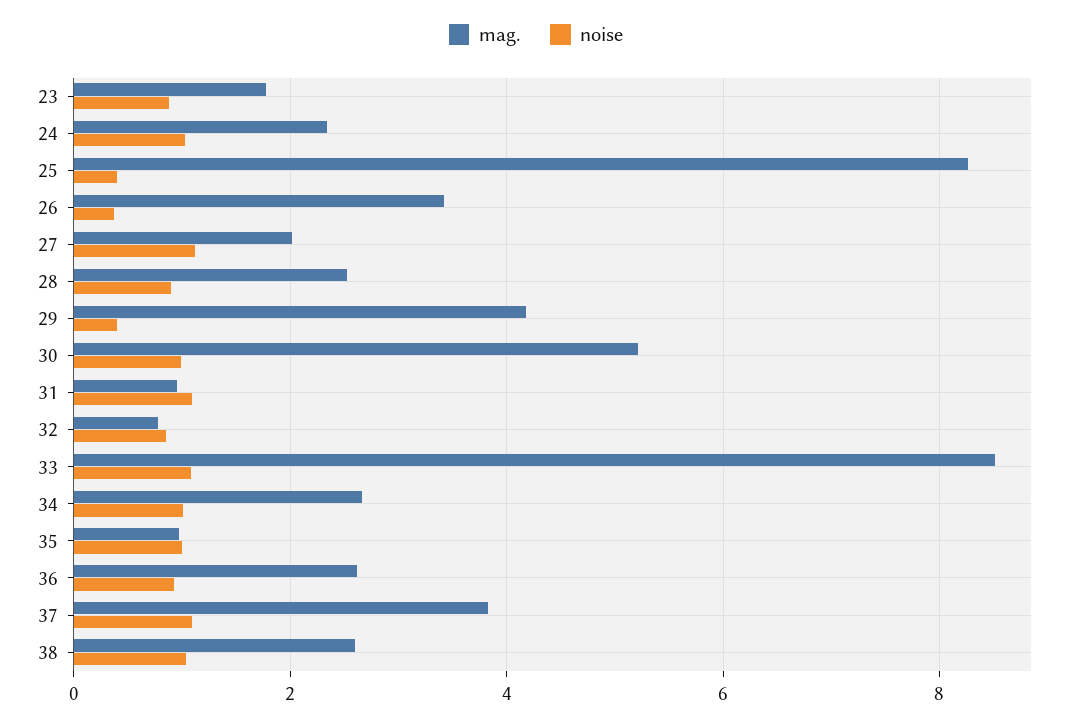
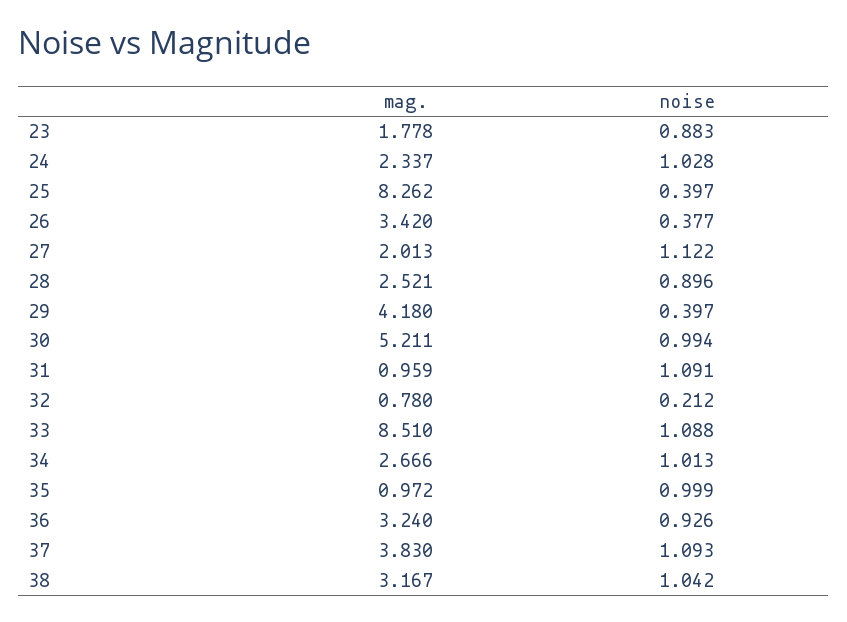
noise, 32: 0.8 -> 0.212
mag., 36: 2.6 -> 3.24
mag., 38: 2.6 -> 3.167

